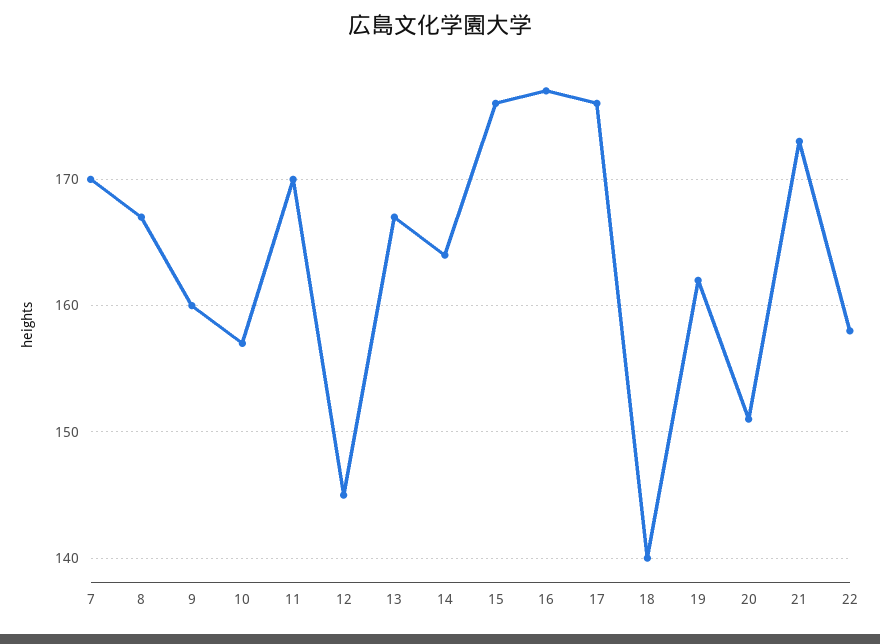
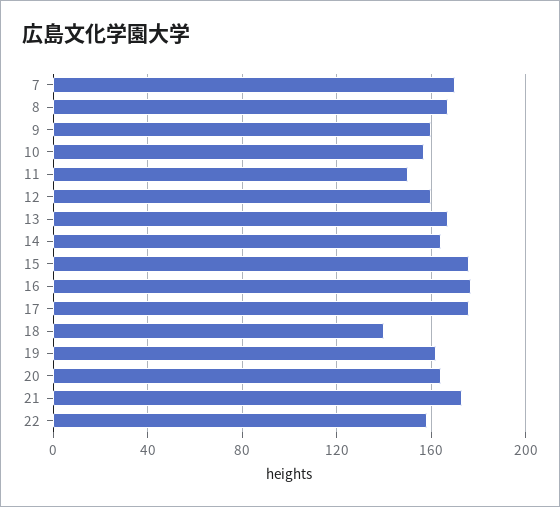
11: 170 -> 150
12: 145 -> 160
20: 151 -> 165

